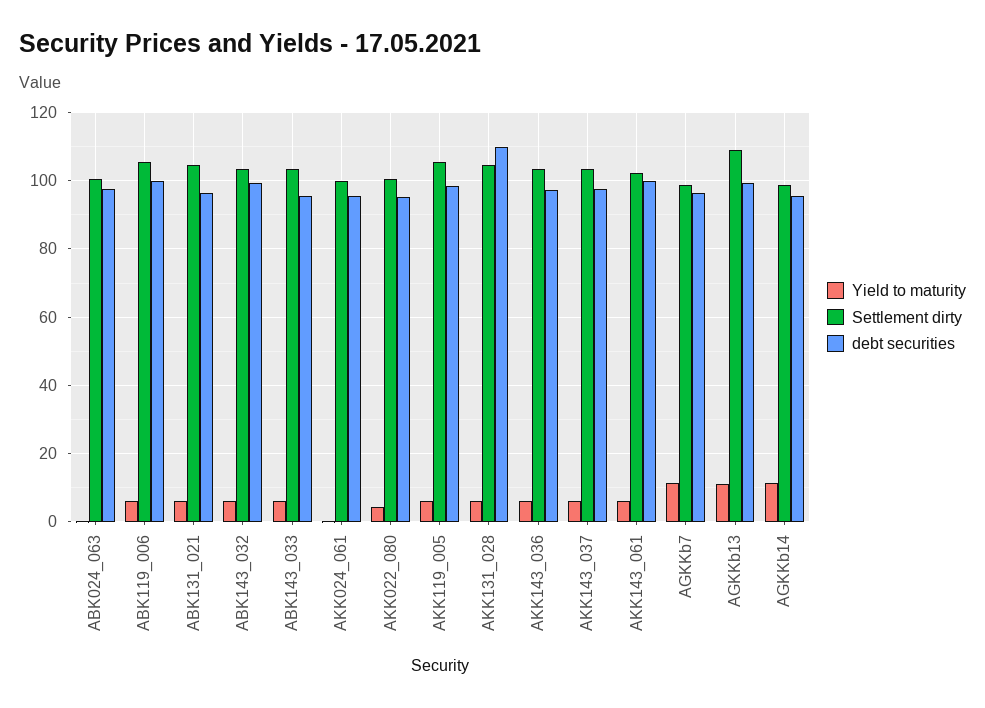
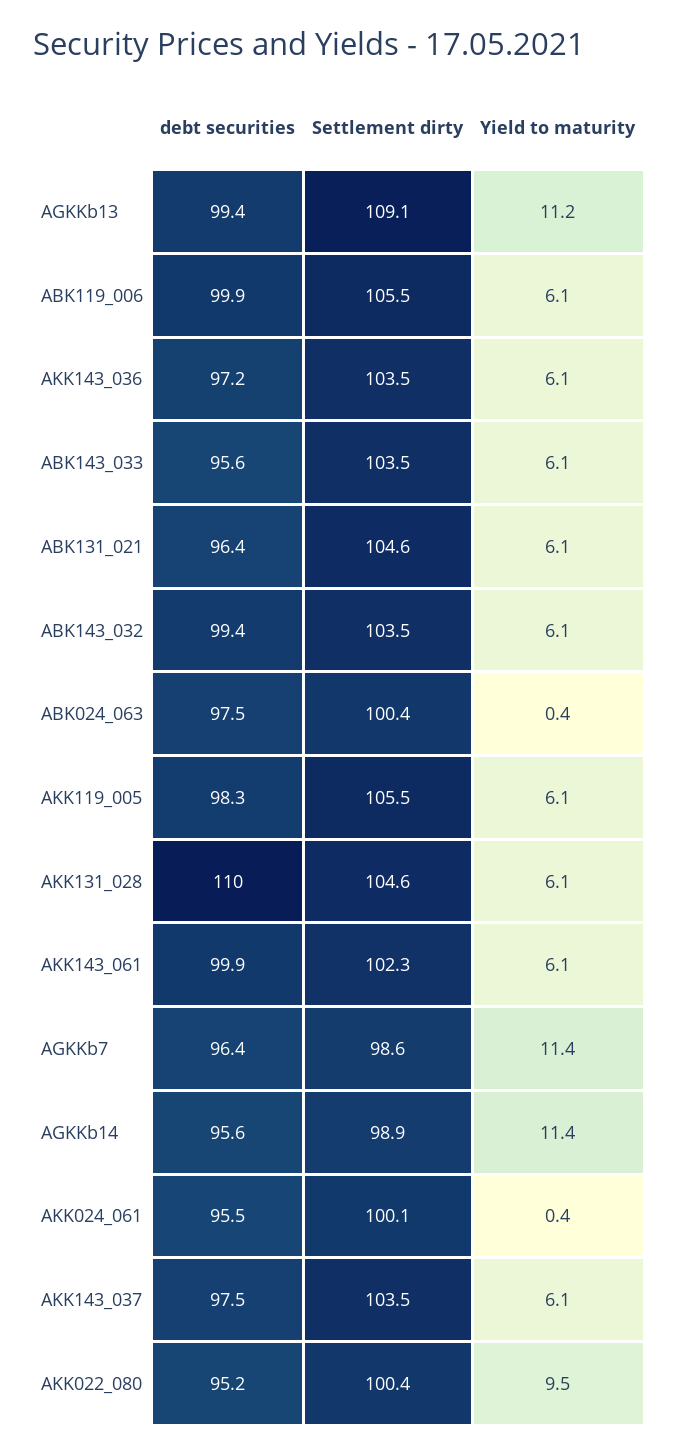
Yield to maturity, AKK022_080: 4 -> 9.5

